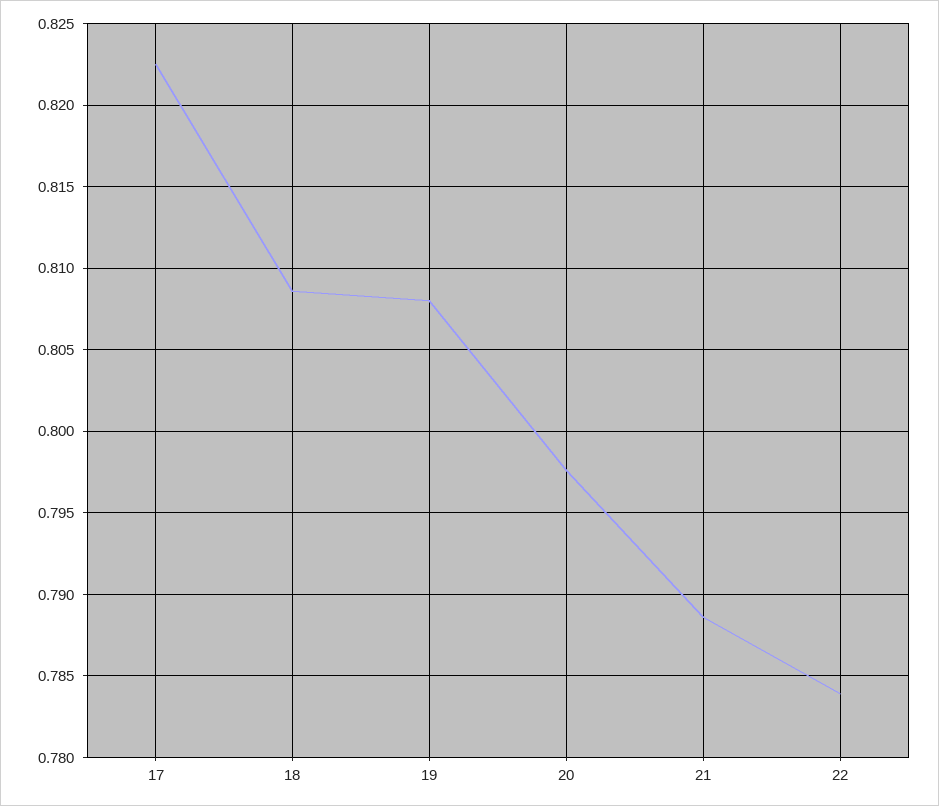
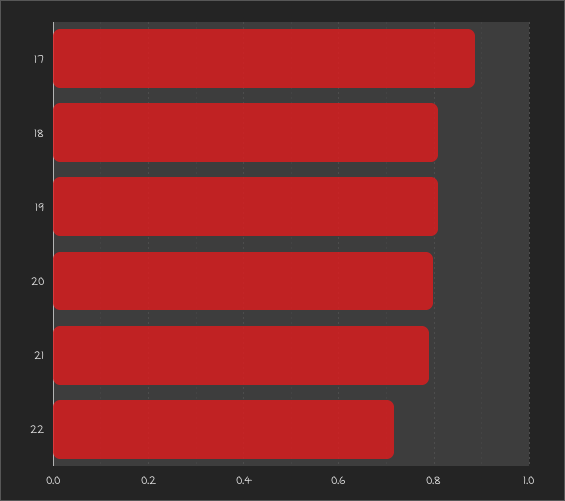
17: 0.8225 -> 0.88
22: 0.784 -> 0.72

